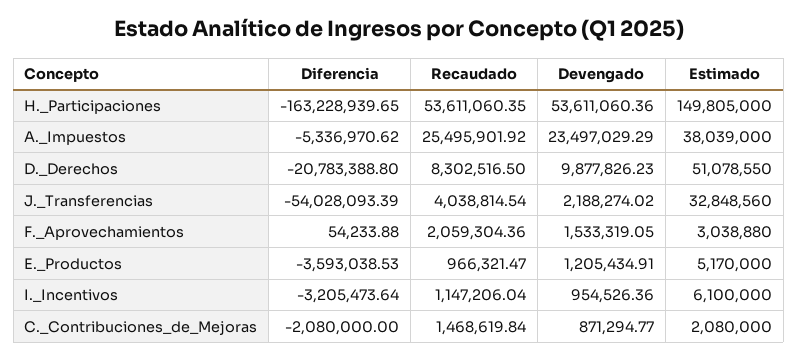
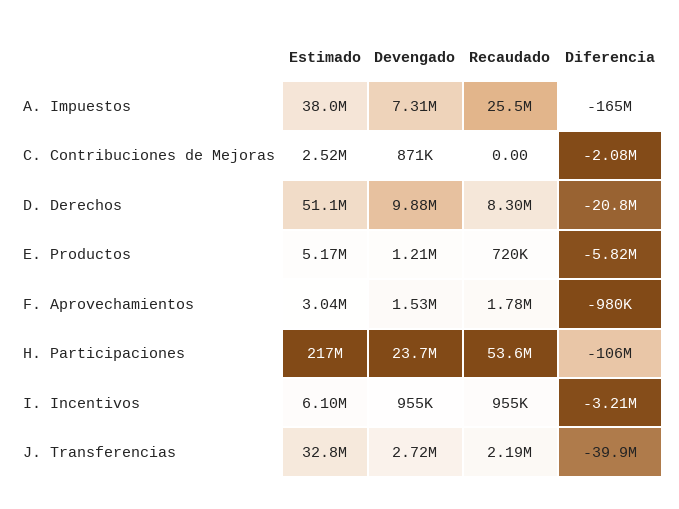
Diferencia, H._Participaciones: -163228939.65 -> -106000000
Devengado, H._Participaciones: 53611060.36 -> 23700000
Estimado, H._Participaciones: 149805000 -> 217000000
Diferencia, A._Impuestos: -5336970.62 -> -165000000
Devengado, A._Impuestos: 23497029.29 -> 7310000
Diferencia, J._Transferencias: -54028093.39 -> -39900000
Recaudado, J._Transferencias: 4038814.54 -> 2190000
Devengado, J._Transferencias: 2188274.02 -> 2720000
Diferencia, F._Aprovechamientos: 54233.88 -> -980000
Recaudado, F._Aprovechamientos: 2059304.36 -> 1780000
Diferencia, E._Productos: -3593038.53 -> -5820000
Recaudado, E._Productos: 966321.47 -> 720000
Recaudado, I._Incentivos: 1147206.04 -> 955000
Recaudado, C._Contribuciones_de_Mejoras: 1468619.84 -> 0
Estimado, C._Contribuciones_de_Mejoras: 2080000 -> 2520000

